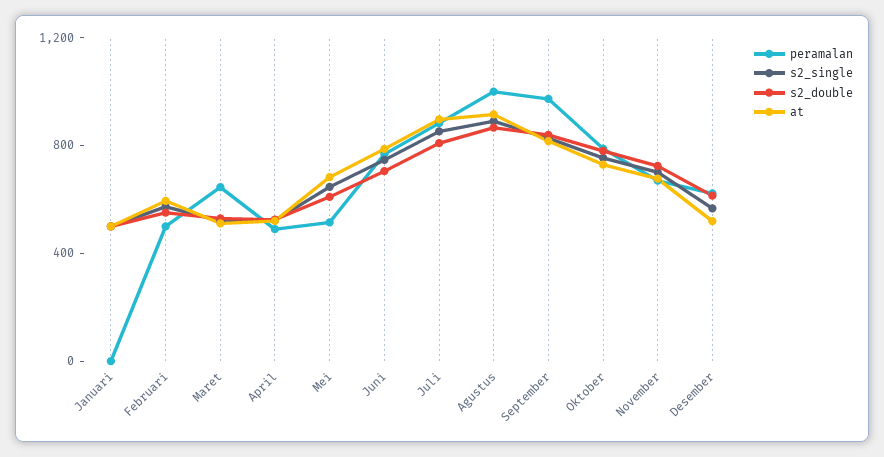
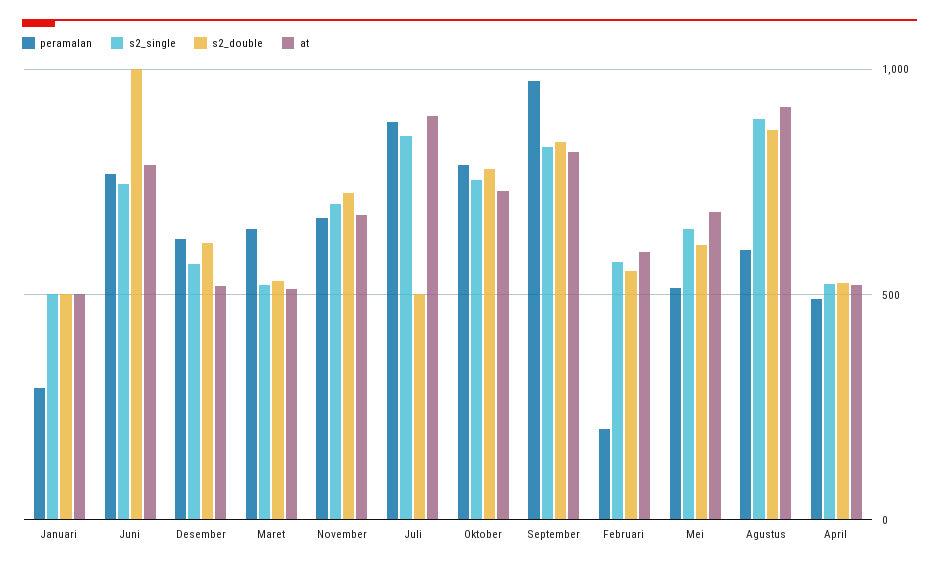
peramalan, Januari: 0 -> 300
peramalan, Februari: 500 -> 200
s2_double, Juni: 700 -> 1000
s2_double, Juli: 800 -> 500
peramalan, Agustus: 1000 -> 600

